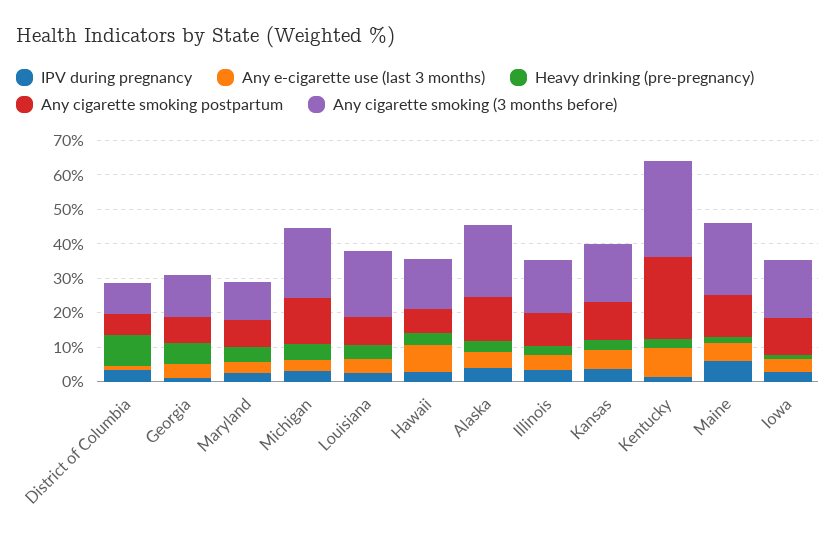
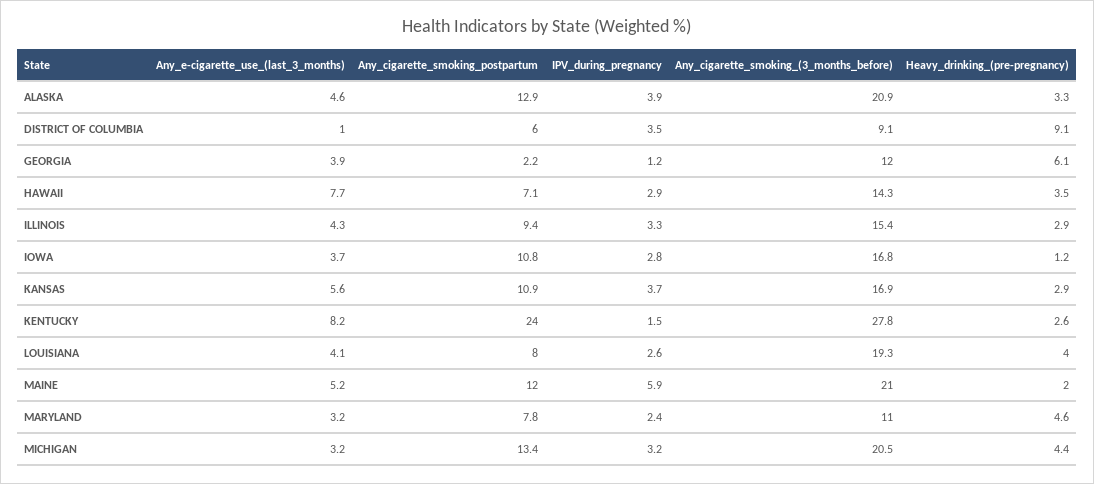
Any cigarette smoking postpartum, Georgia: 7.5 -> 2.2

